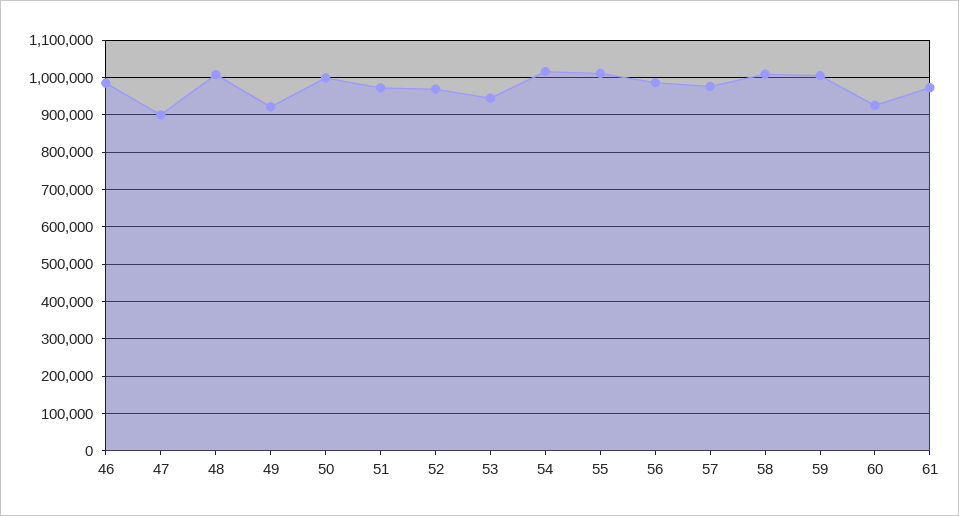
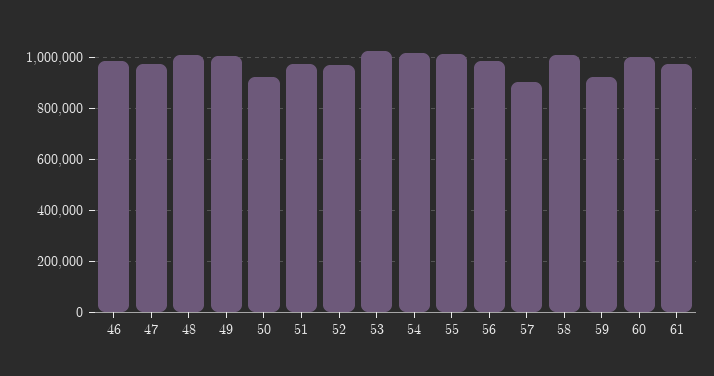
47: 900000 -> 975000
49: 920000 -> 1000000
50: 1000000 -> 925000
53: 940000 -> 1025000
57: 980000 -> 900000
59: 1000000 -> 925000
60: 920000 -> 1000000

